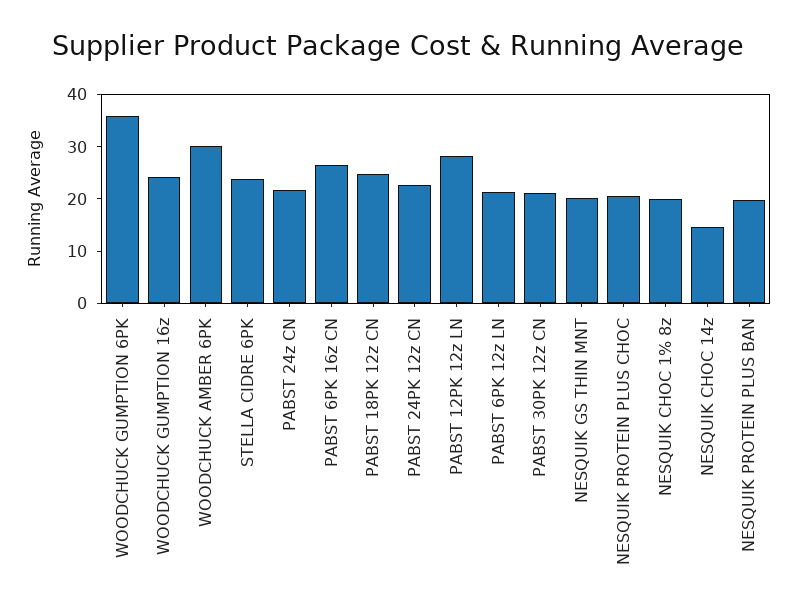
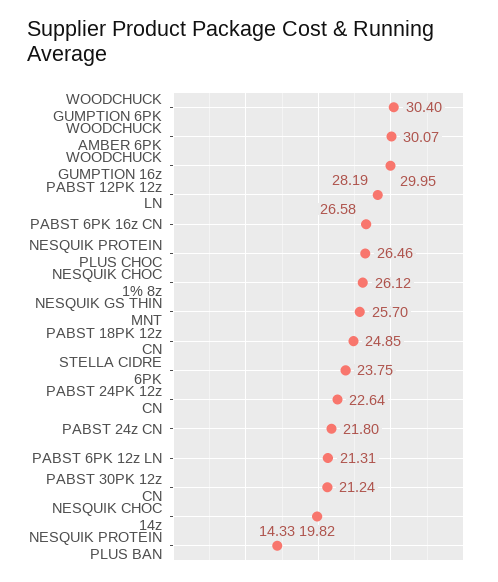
WOODCHUCK GUMPTION 6PK: 36 -> 30.4
WOODCHUCK GUMPTION 16z: 24 -> 29.95
NESQUIK GS THIN MNT: 20 -> 25.7
NESQUIK PROTEIN PLUS CHOC: 20 -> 26.46
NESQUIK CHOC 1% 8z: 20 -> 26.12
NESQUIK CHOC 14z: 14 -> 19.82
NESQUIK PROTEIN PLUS BAN: 20 -> 14.33

